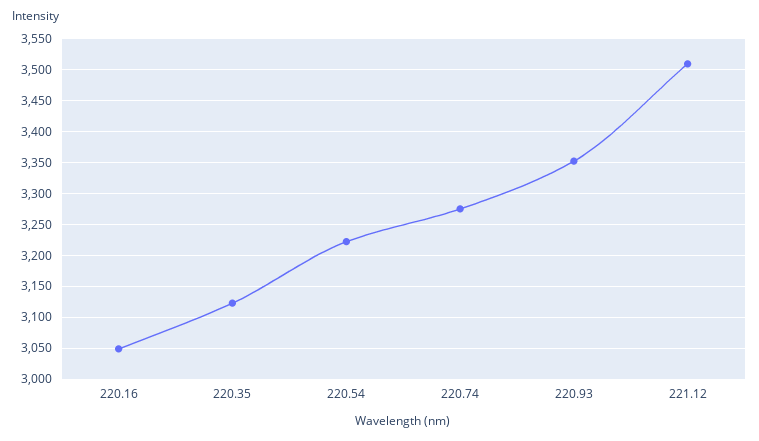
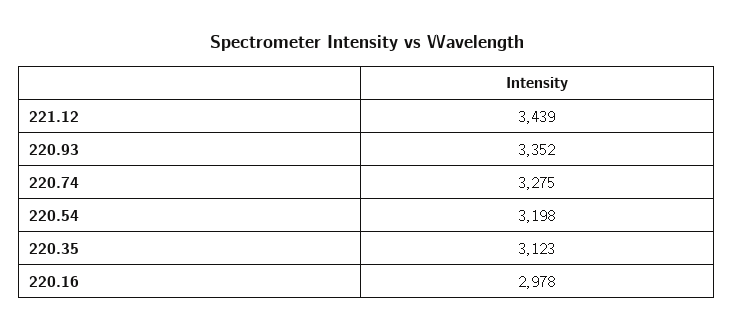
220.16: 3050 -> 2978
220.54: 3220 -> 3198
221.12: 3510 -> 3439

